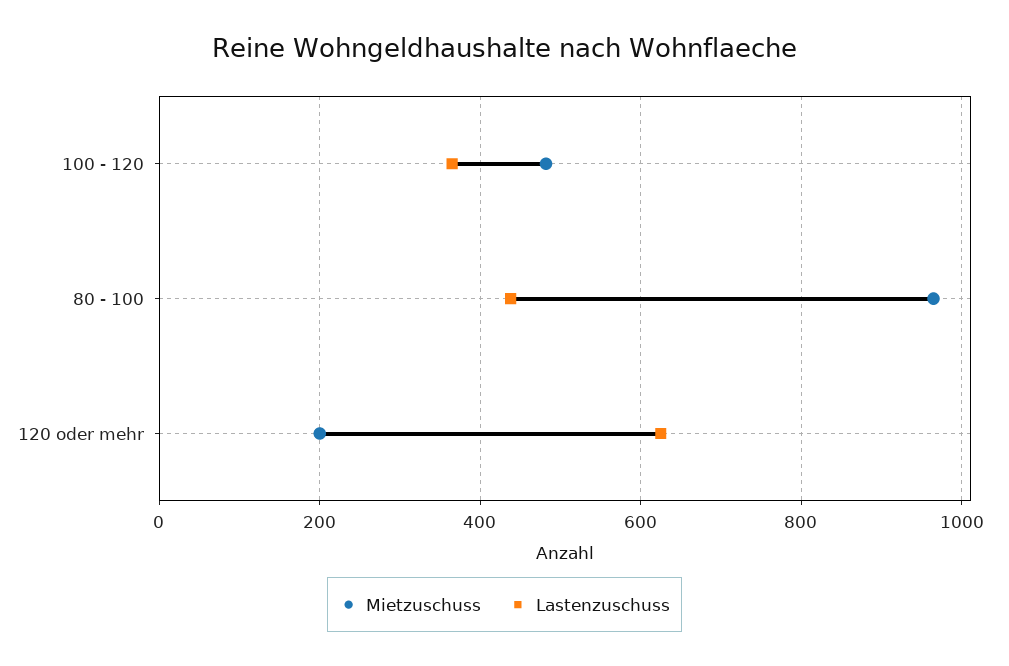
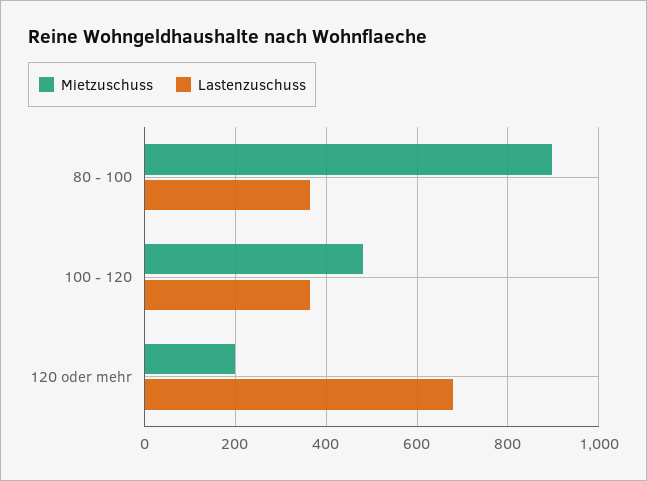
Mietzuschuss, 80 - 100: 960 -> 900
Lastenzuschuss, 80 - 100: 440 -> 360
Lastenzuschuss, 120 oder mehr: 620 -> 680

